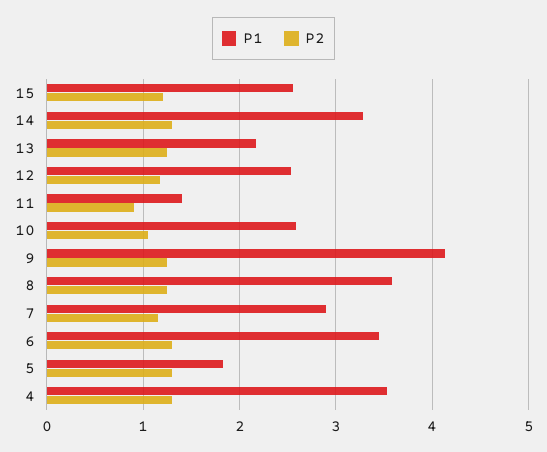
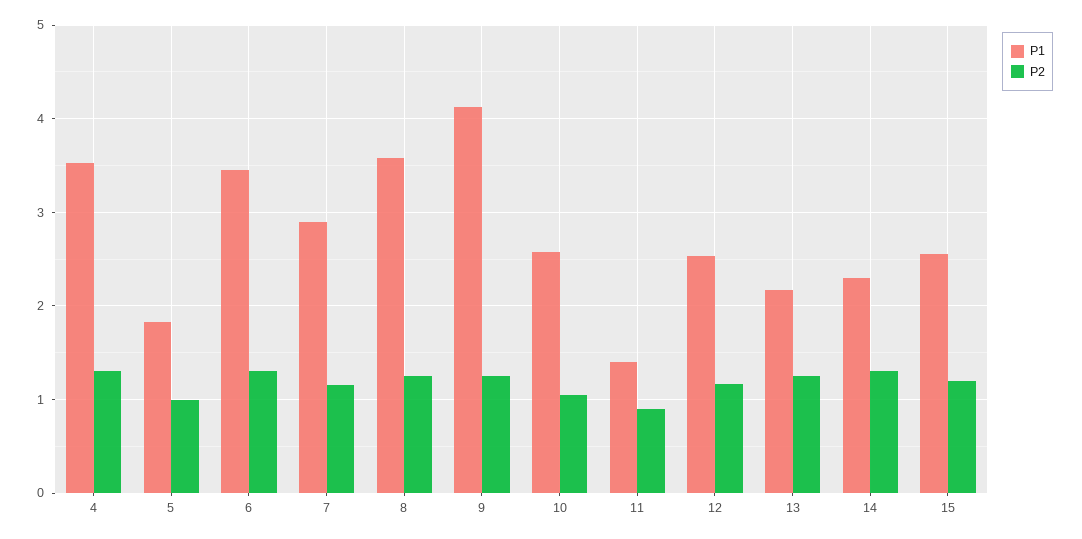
P1, 14: 3.3 -> 2.3
P2, 5: 1.3 -> 1

